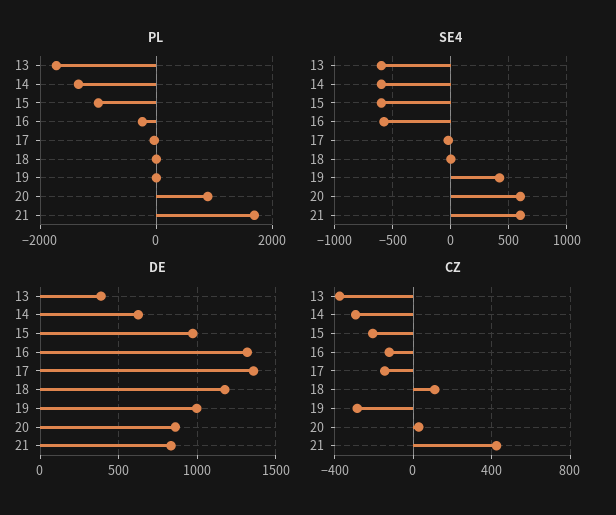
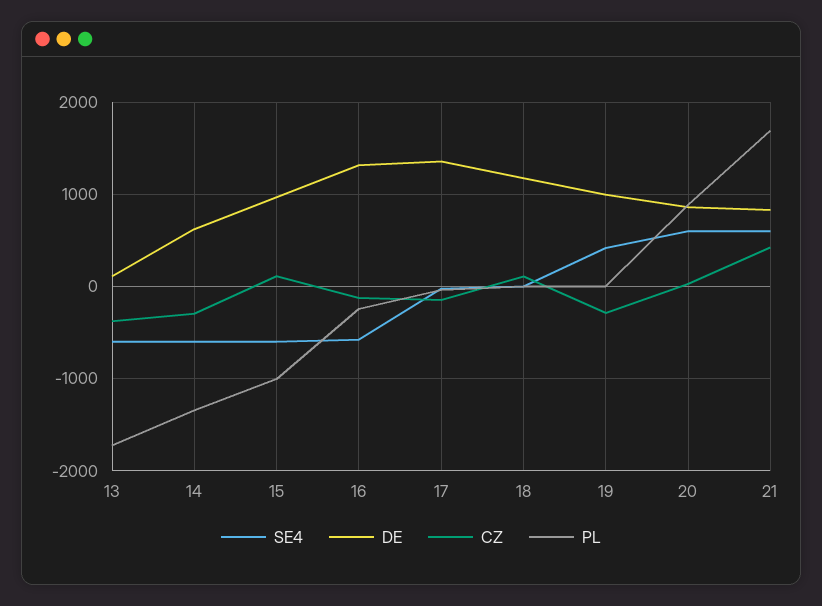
DE, 13: 400 -> 100
CZ, 15: -200 -> 100

